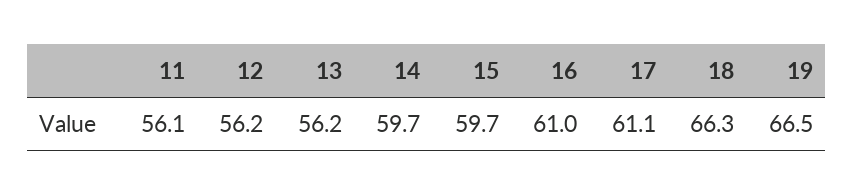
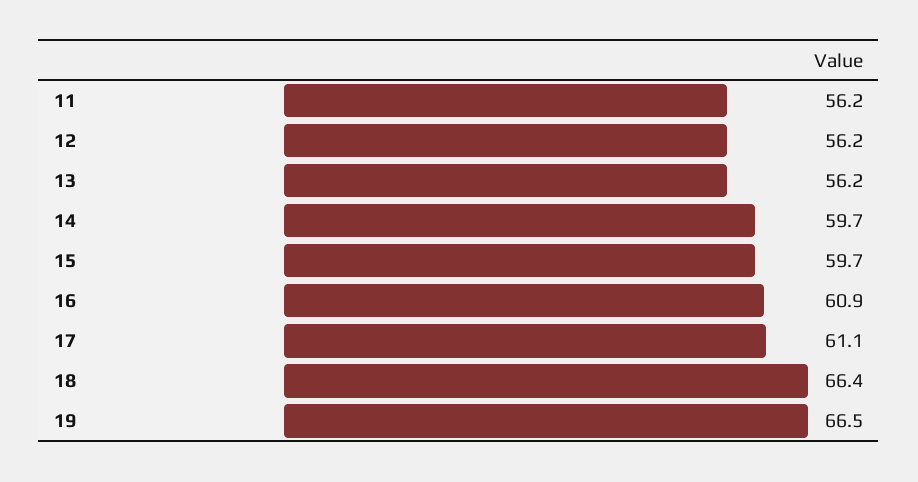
11: 56.1 -> 56.2
16: 61 -> 60.9
18: 66.3 -> 66.4

